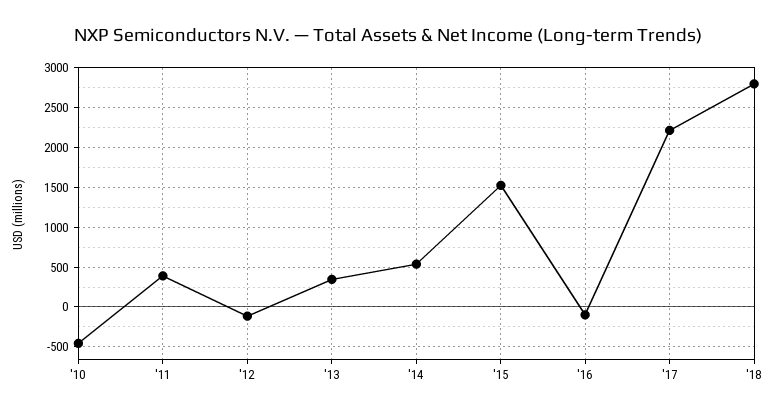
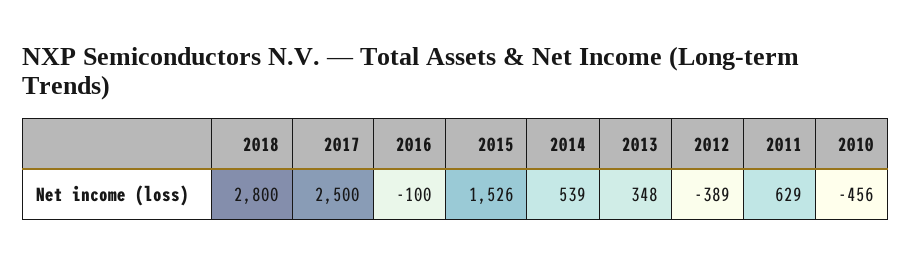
'11: 400 -> 629
'12: -100 -> -389
'17: 2200 -> 2500

